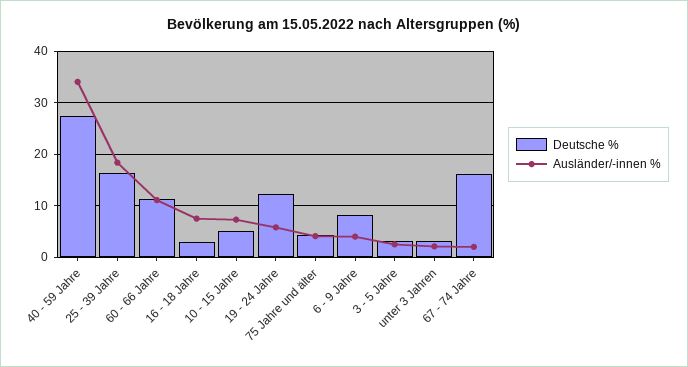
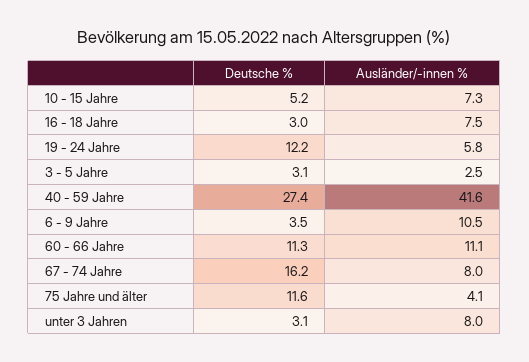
Ausländer/-innen %, 40 - 59 Jahre: 34 -> 41.6
Deutsche %, 25 - 39 Jahre: 16 -> none
Ausländer/-innen %, 25 - 39 Jahre: 18 -> none
Deutsche %, 75 Jahre und älter: 4 -> 11.6
Deutsche %, 6 - 9 Jahre: 8 -> 3.5
Ausländer/-innen %, 6 - 9 Jahre: 4 -> 10.5
Ausländer/-innen %, unter 3 Jahren: 2 -> 8
Ausländer/-innen %, 67 - 74 Jahre: 2 -> 8

